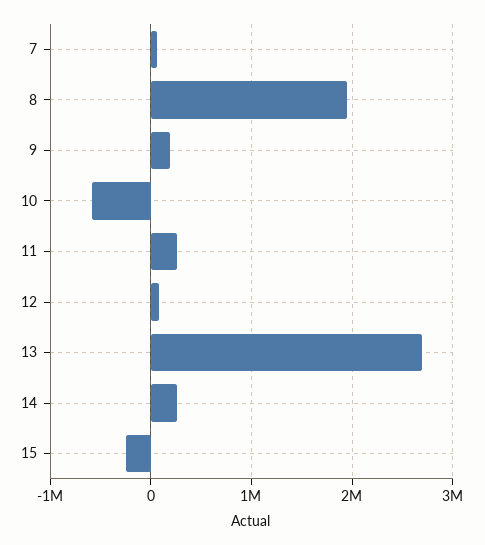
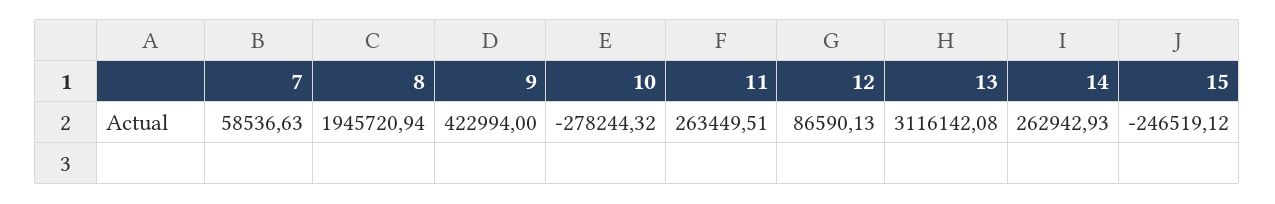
9: 200000 -> 422994
10: -600000 -> -278244.32
13: 2700000 -> 3116142.08

